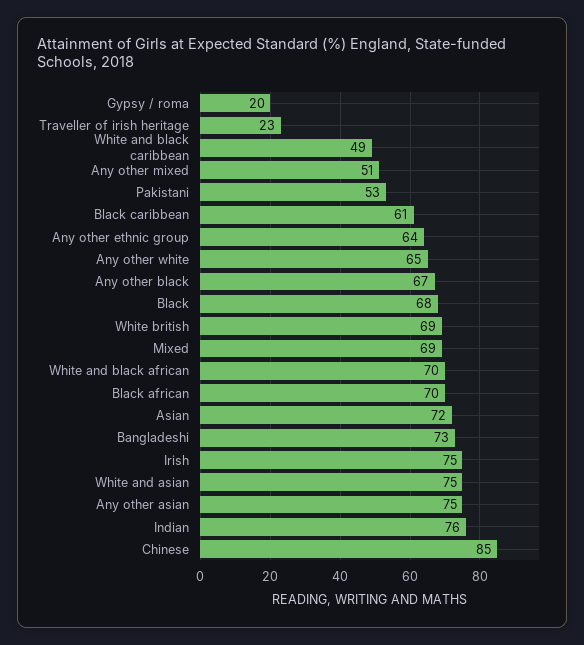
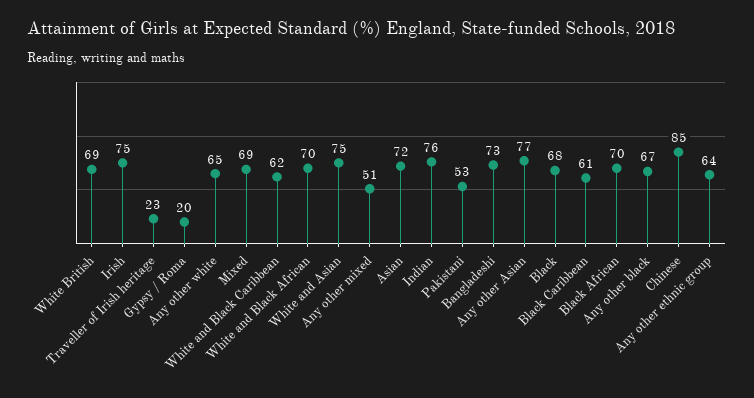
White and black caribbean: 49 -> 62
Any other asian: 75 -> 77

